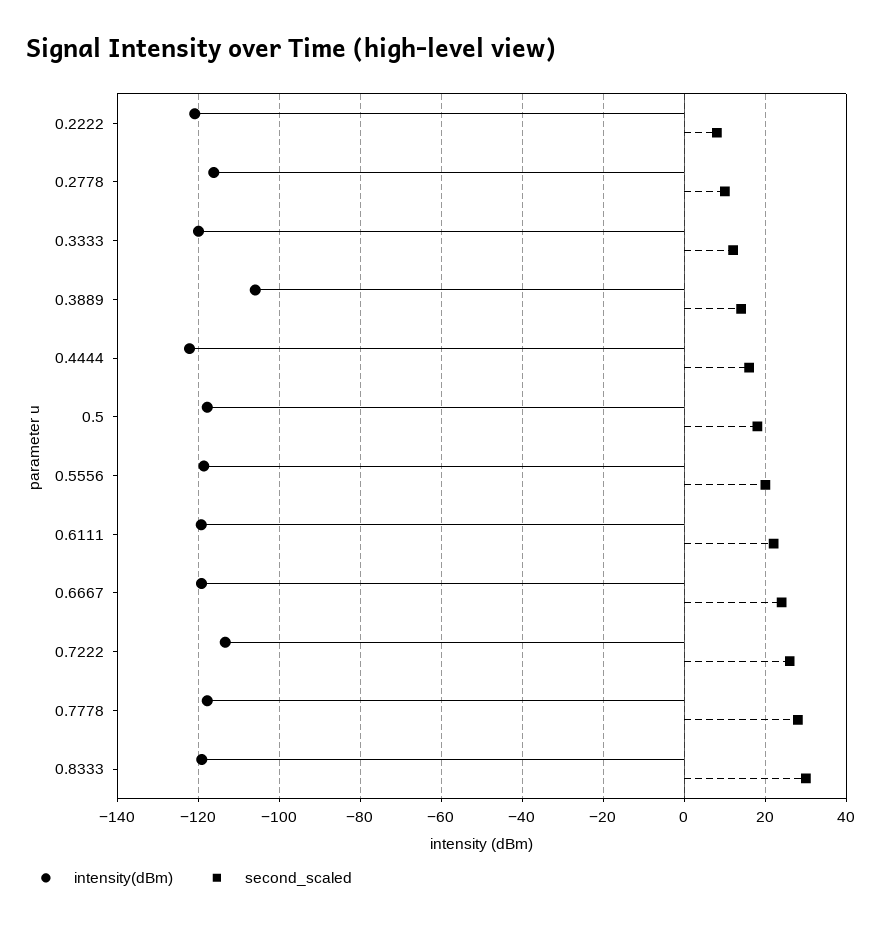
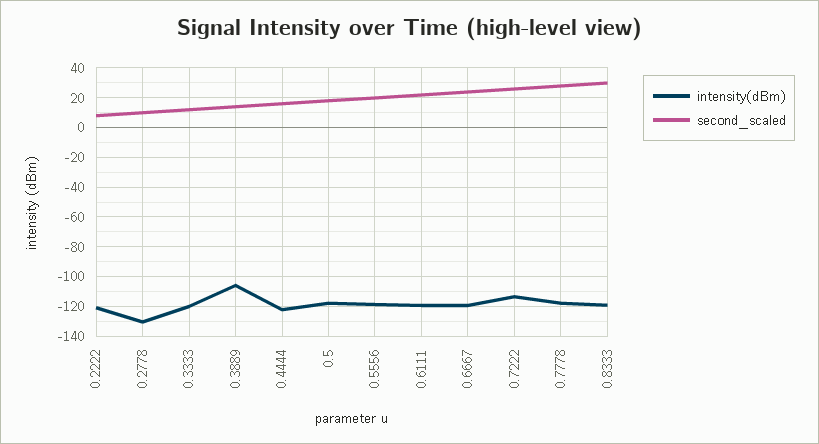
intensity(dBm), 0.2778: -116 -> -130

